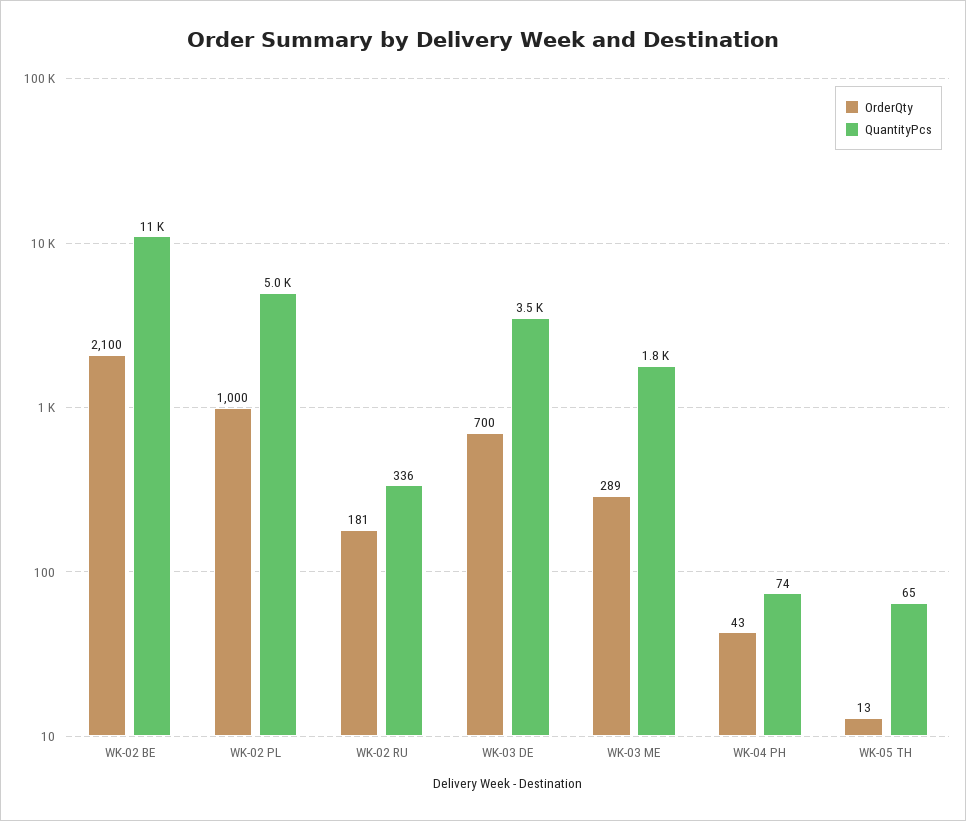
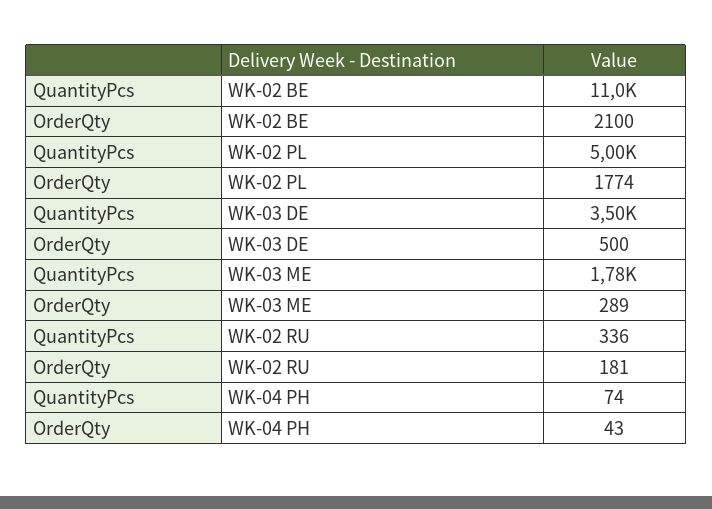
OrderQty, WK-02 PL: 1000 -> 1774
OrderQty, WK-03 DE: 700 -> 500
OrderQty, WK-05 TH: 13 -> none
QuantityPcs, WK-05 TH: 65 -> none

